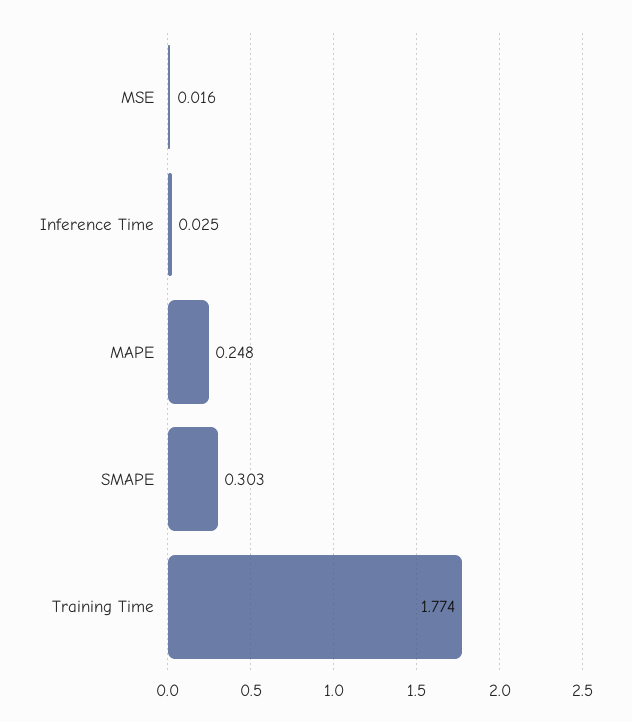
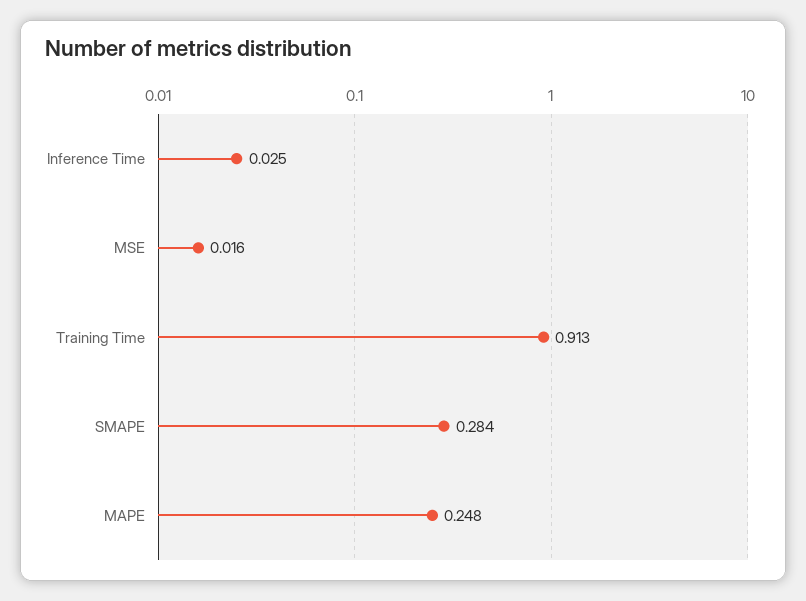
SMAPE: 0.303 -> 0.284
Training Time: 1.774 -> 0.913

